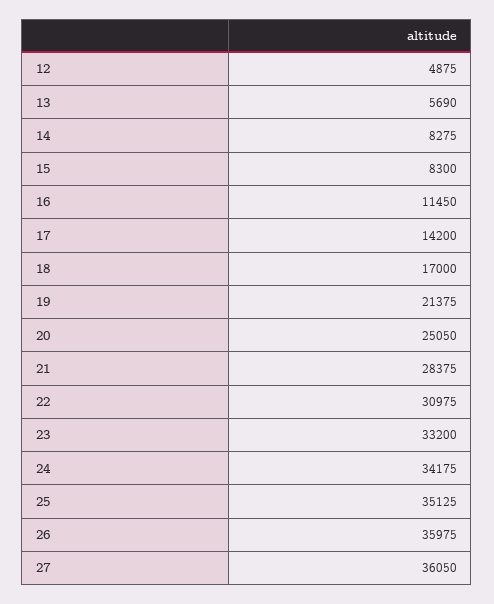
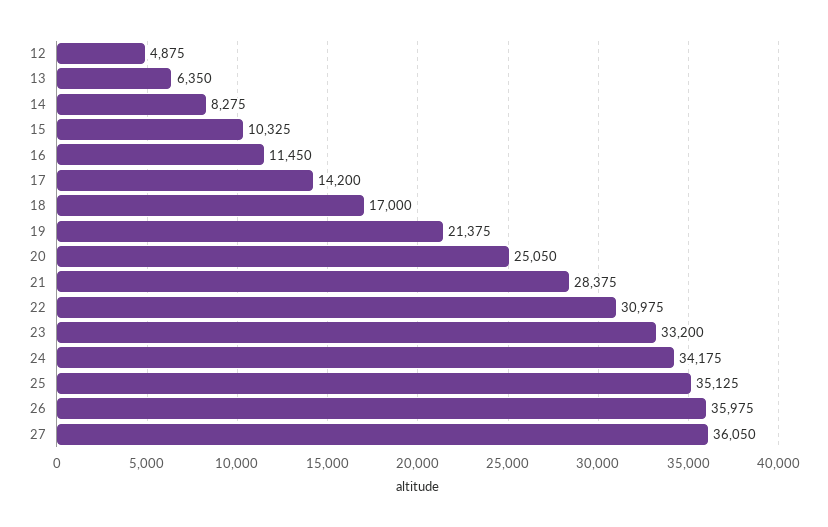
13: 5690 -> 6350
15: 8300 -> 10325

